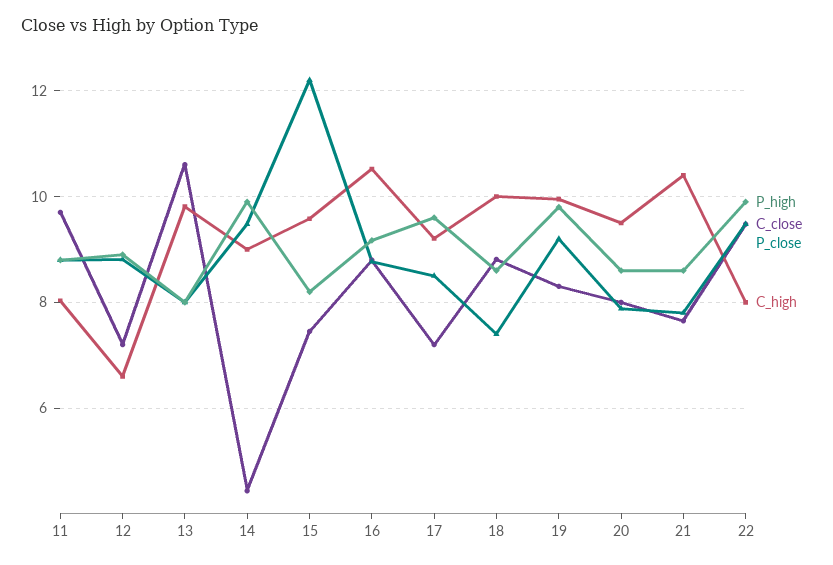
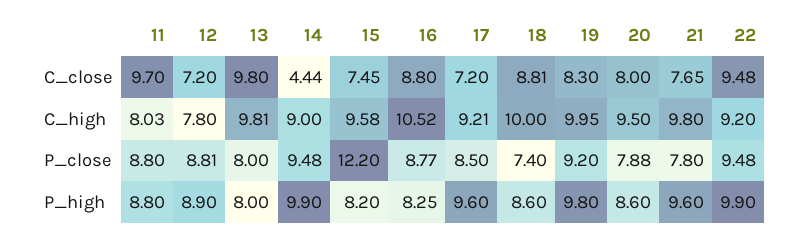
C_high, 12: 6.6 -> 7.8
C_close, 13: 10.6 -> 9.8
P_high, 16: 9.2 -> 8.25
P_high, 21: 8.6 -> 9.6
C_high, 21: 10.4 -> 9.8
C_high, 22: 8 -> 9.2

